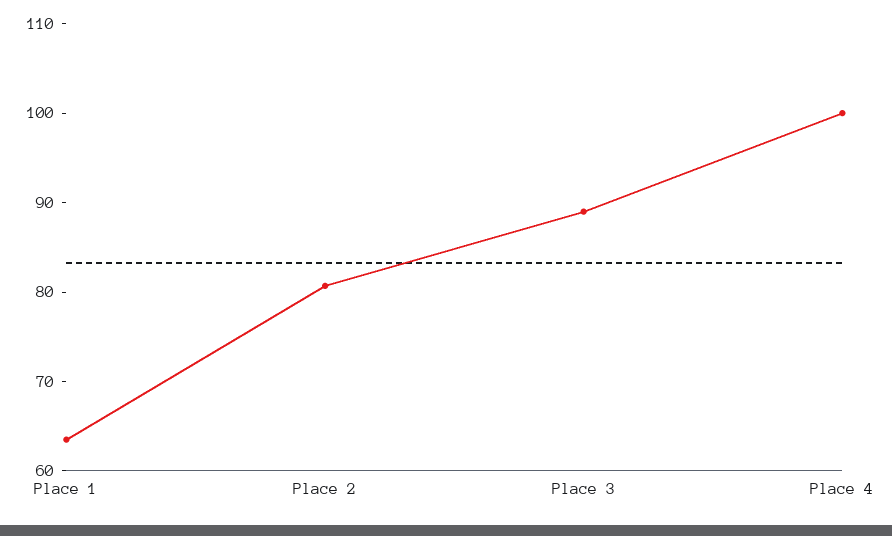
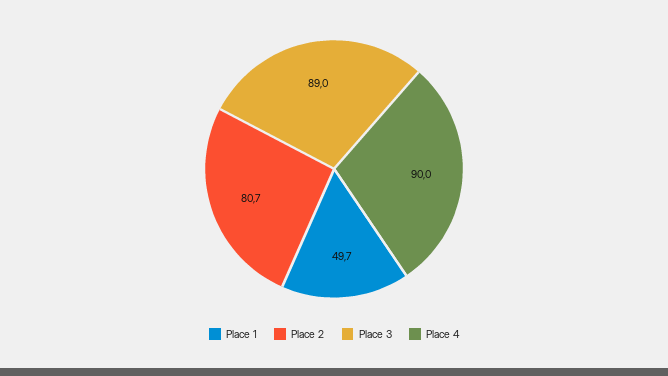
Place 1: 64 -> 49.7
Place 4: 100 -> 90

